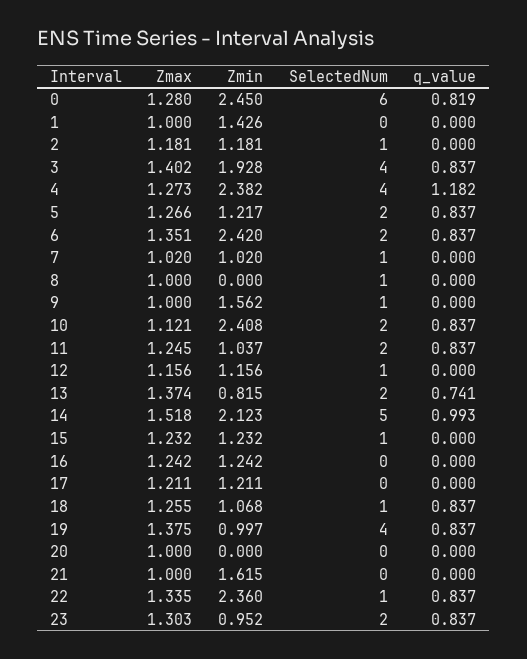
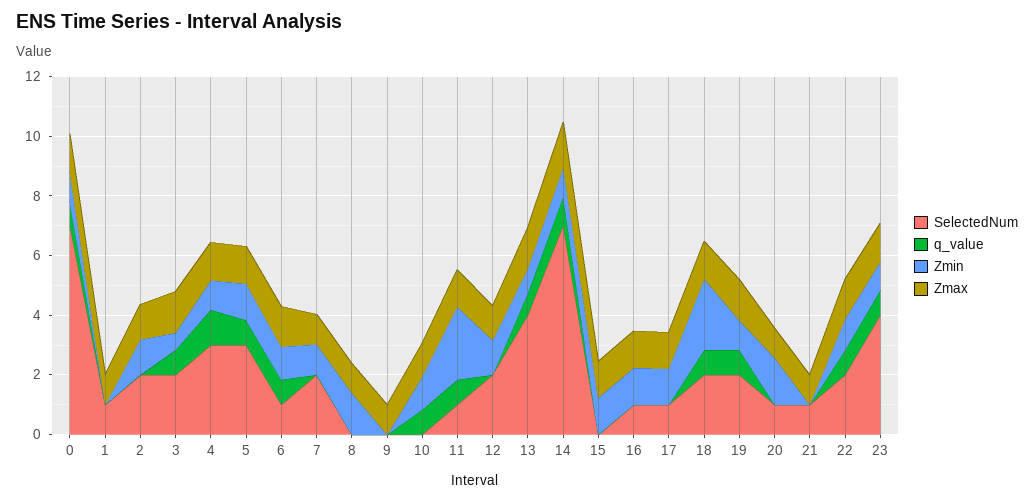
Zmin, 0: 2.45 -> 1
SelectedNum, 0: 6 -> 7
Zmin, 1: 1.426 -> 0
SelectedNum, 1: 0 -> 1
SelectedNum, 2: 1 -> 2
Zmin, 3: 1.928 -> 0.5
SelectedNum, 3: 4 -> 2
Zmin, 4: 2.382 -> 1
SelectedNum, 4: 4 -> 3
SelectedNum, 5: 2 -> 3
Zmin, 6: 2.42 -> 1
SelectedNum, 6: 2 -> 1
SelectedNum, 7: 1 -> 2
Zmin, 8: 0 -> 1.5
SelectedNum, 8: 1 -> 0
Zmin, 9: 1.562 -> 0
SelectedNum, 9: 1 -> 0
Zmin, 10: 2.408 -> 1
SelectedNum, 10: 2 -> 0
Zmin, 11: 1.037 -> 2.5
SelectedNum, 11: 2 -> 1
SelectedNum, 12: 1 -> 2
SelectedNum, 13: 2 -> 4
Zmin, 14: 2.123 -> 1
SelectedNum, 14: 5 -> 7
SelectedNum, 15: 1 -> 0
SelectedNum, 16: 0 -> 1
SelectedNum, 17: 0 -> 1
Zmin, 18: 1.068 -> 2.5
SelectedNum, 18: 1 -> 2
SelectedNum, 19: 4 -> 2
Zmin, 20: 0 -> 1.5
SelectedNum, 20: 0 -> 1
Zmin, 21: 1.615 -> 0
SelectedNum, 21: 0 -> 1
Zmin, 22: 2.36 -> 1
SelectedNum, 22: 1 -> 2
SelectedNum, 23: 2 -> 4

